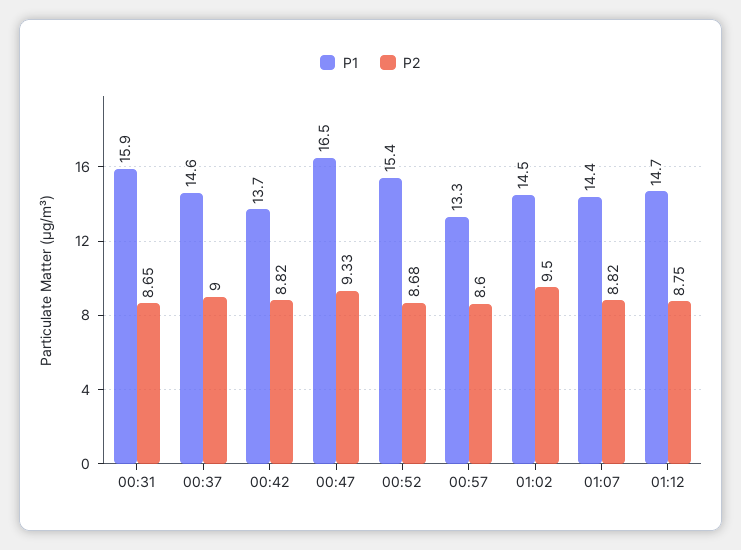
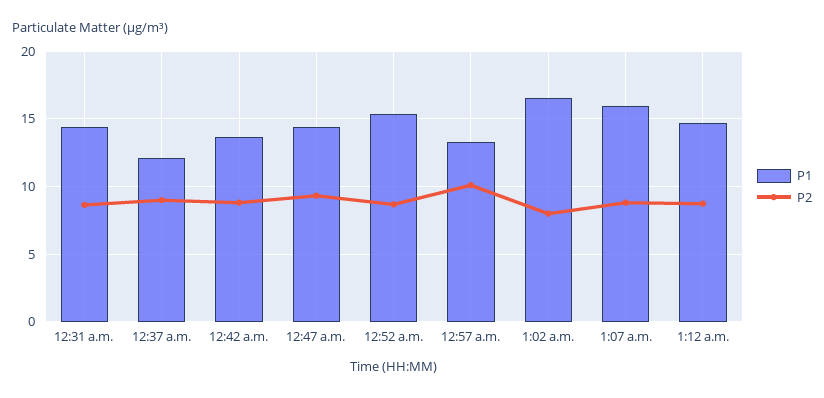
P1, 00:31: 15.9 -> 14.5
P1, 00:37: 14.6 -> 12
P1, 00:47: 16.5 -> 14.5
P2, 00:57: 8.6 -> 10
P1, 01:02: 14.5 -> 16.5
P2, 01:02: 9.5 -> 8
P1, 01:07: 14.4 -> 16

